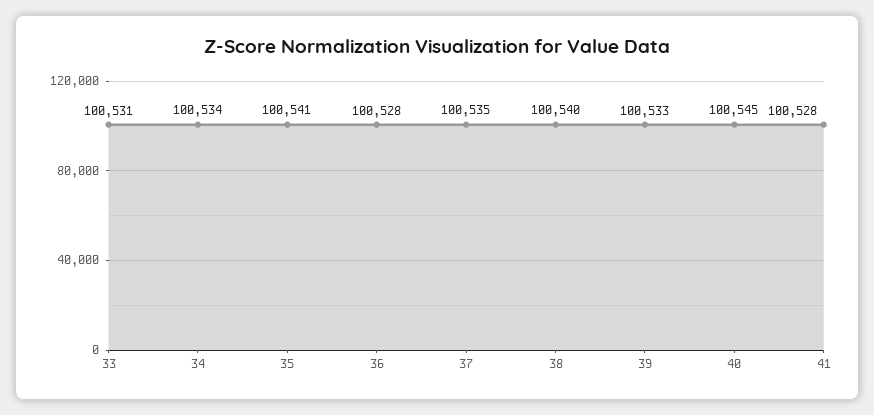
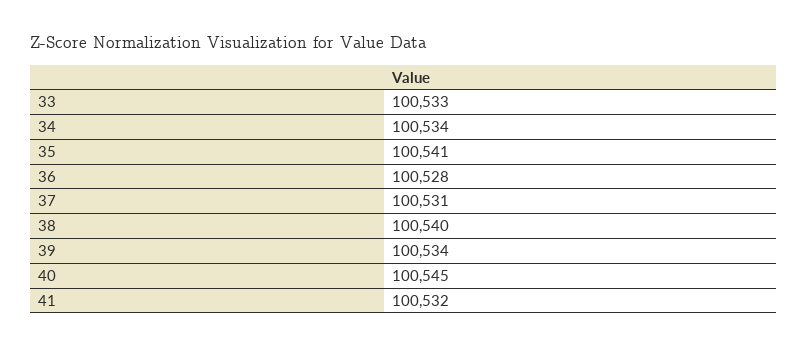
33: 100531 -> 100533
37: 100535 -> 100531
39: 100533 -> 100534
41: 100528 -> 100532

